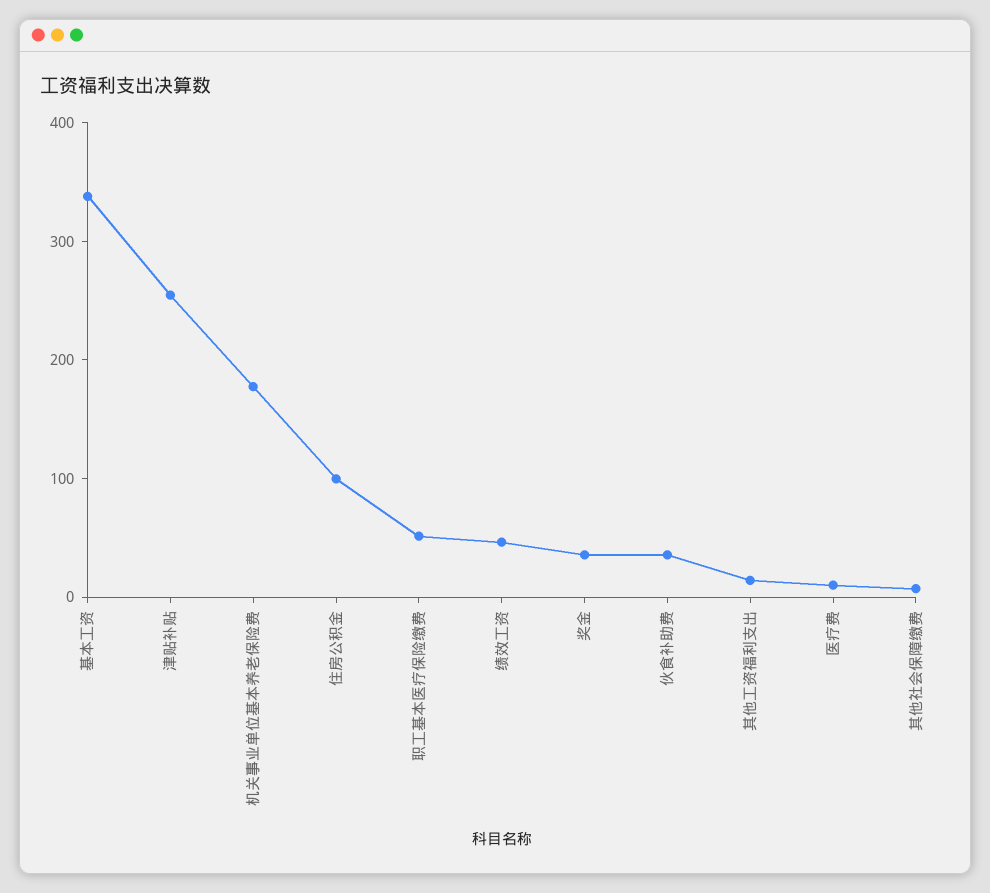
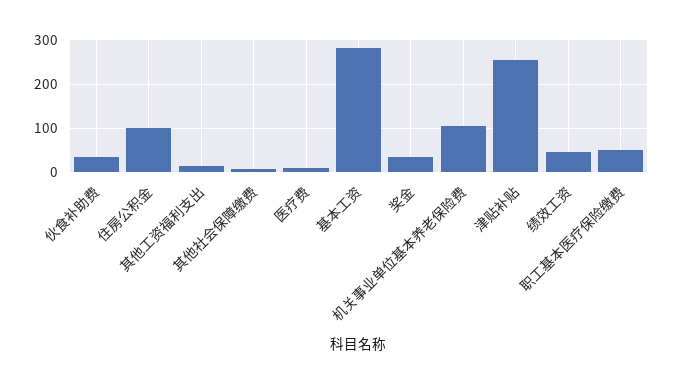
基本工资: 340 -> 280
机关事业单位基本养老保险费: 180 -> 100

